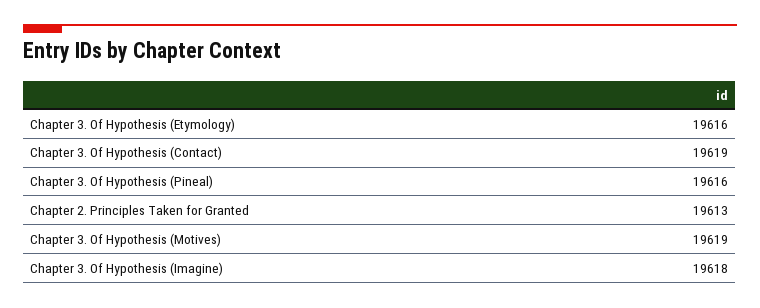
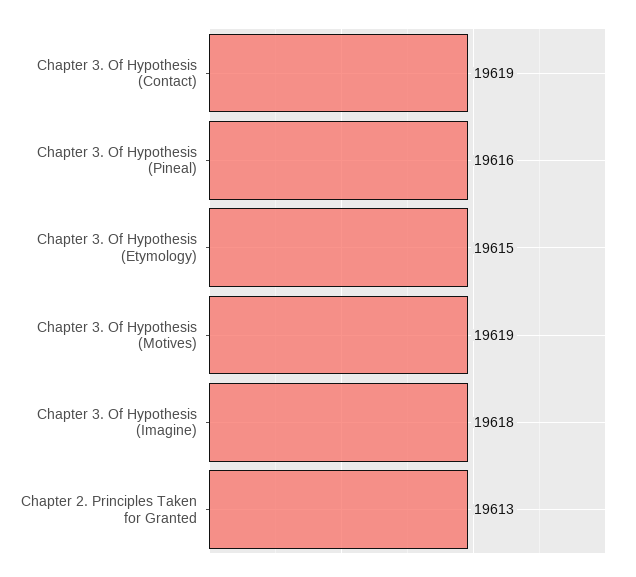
Chapter 3. Of Hypothesis (Etymology): 19616 -> 19615

